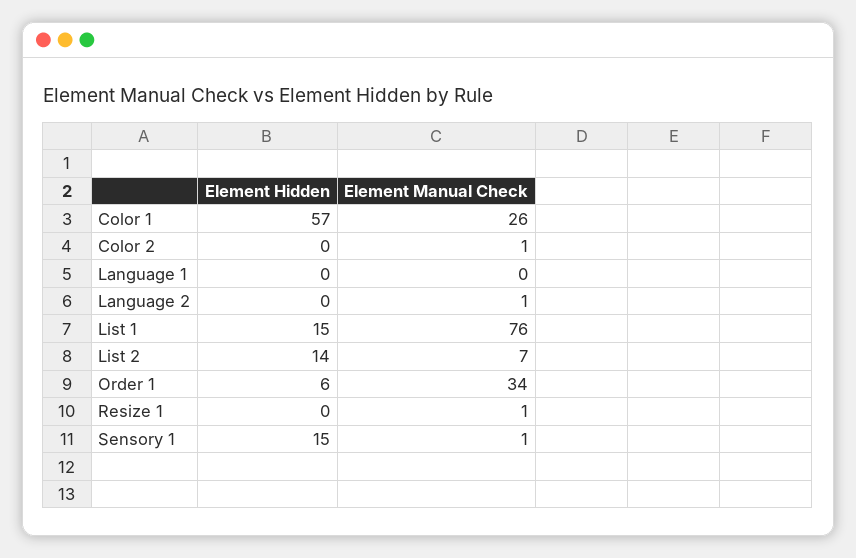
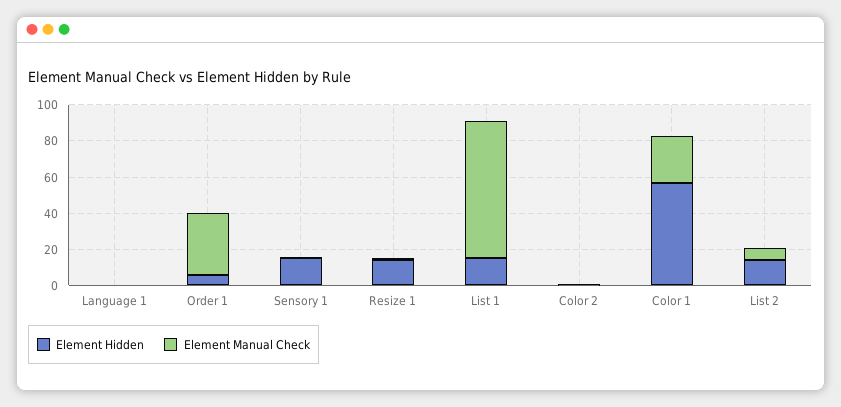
Element Hidden, Language 2: 0 -> none
Element Manual Check, Language 2: 1 -> none
Element Hidden, Resize 1: 0 -> 15

